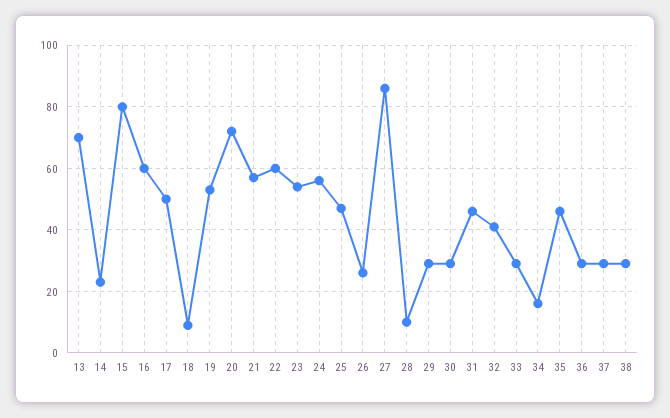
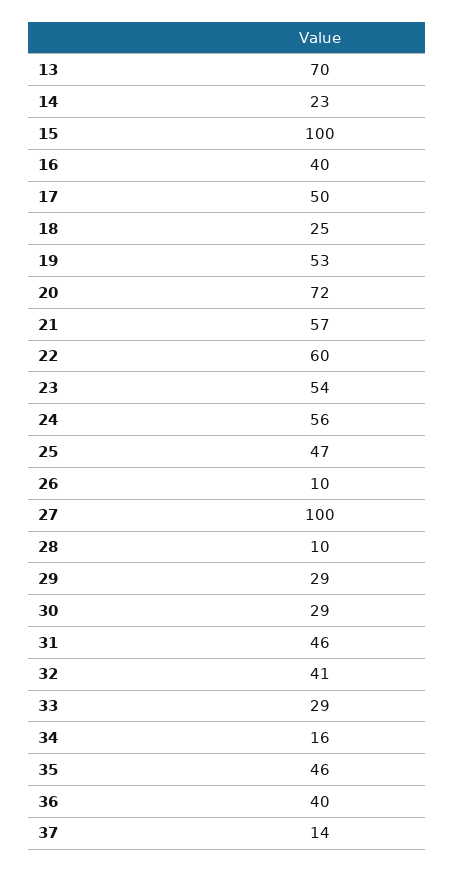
15: 80 -> 100
16: 60 -> 40
18: 10 -> 25
26: 25 -> 10
27: 85 -> 100
36: 30 -> 40
37: 30 -> 14
38: 30 -> none

